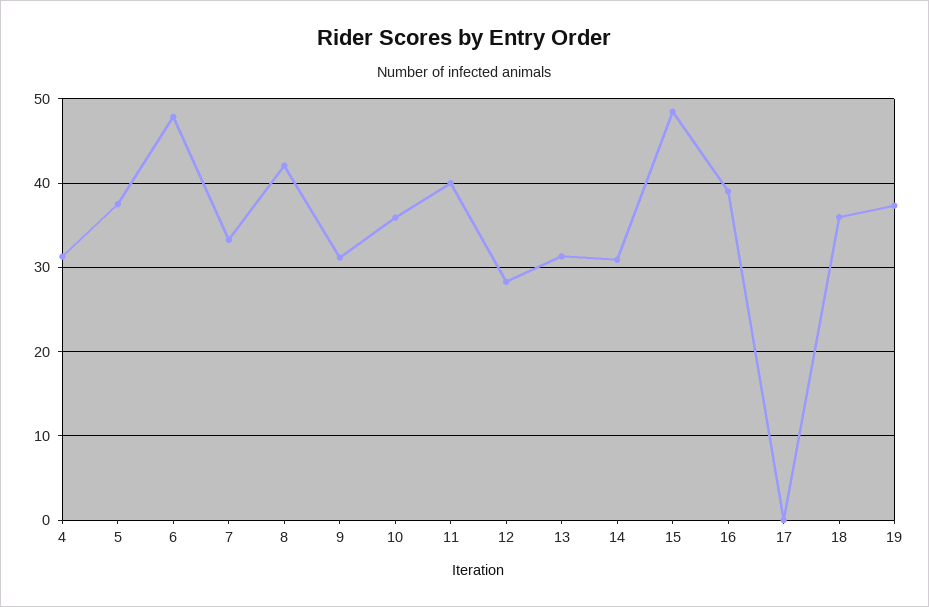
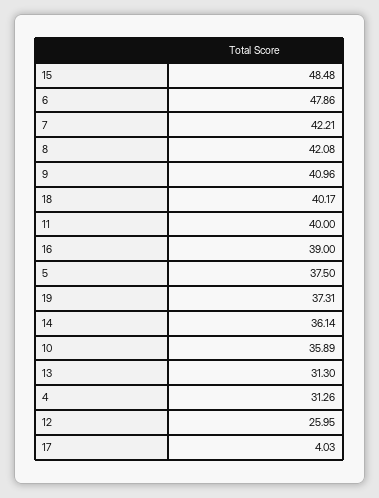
7: 33 -> 42.21
9: 31 -> 40.96
12: 28 -> 25.95
14: 31 -> 36.14
17: 0 -> 4.03
18: 36 -> 40.17

